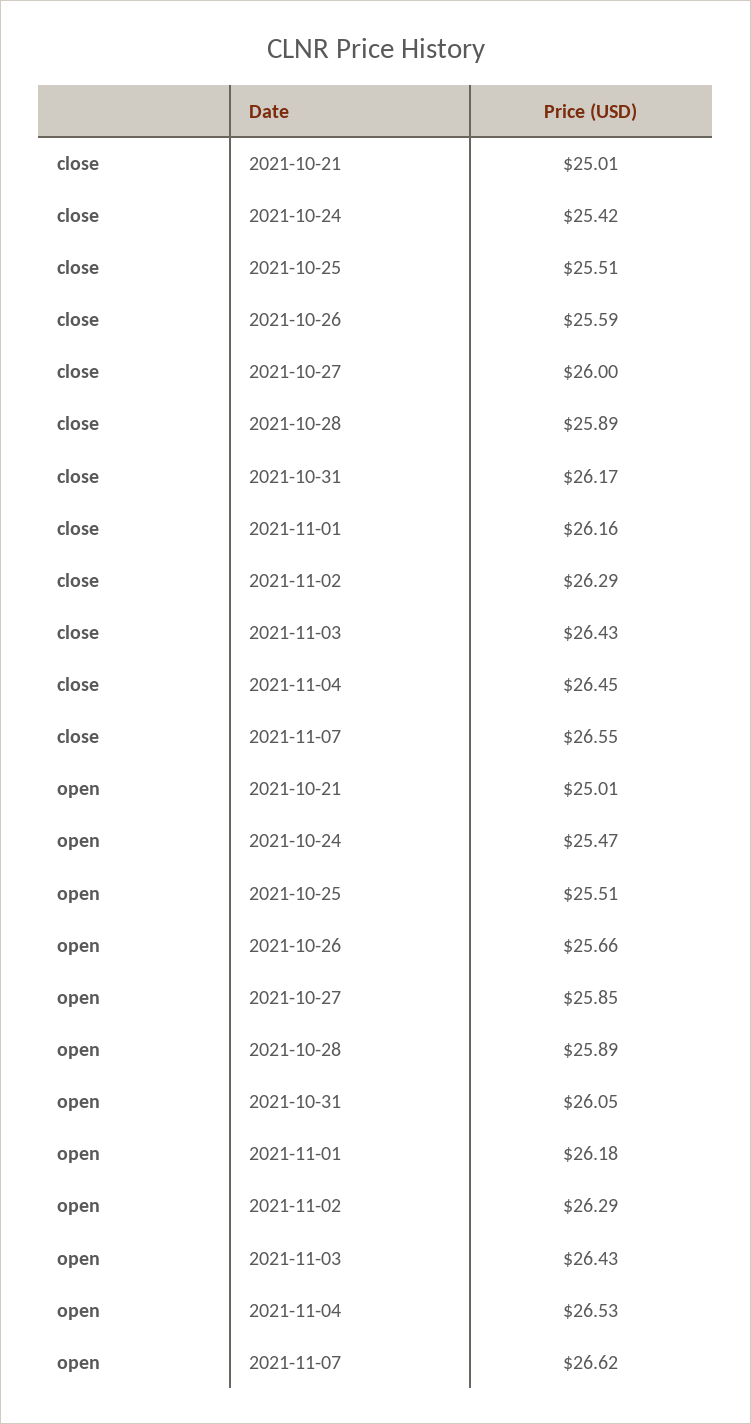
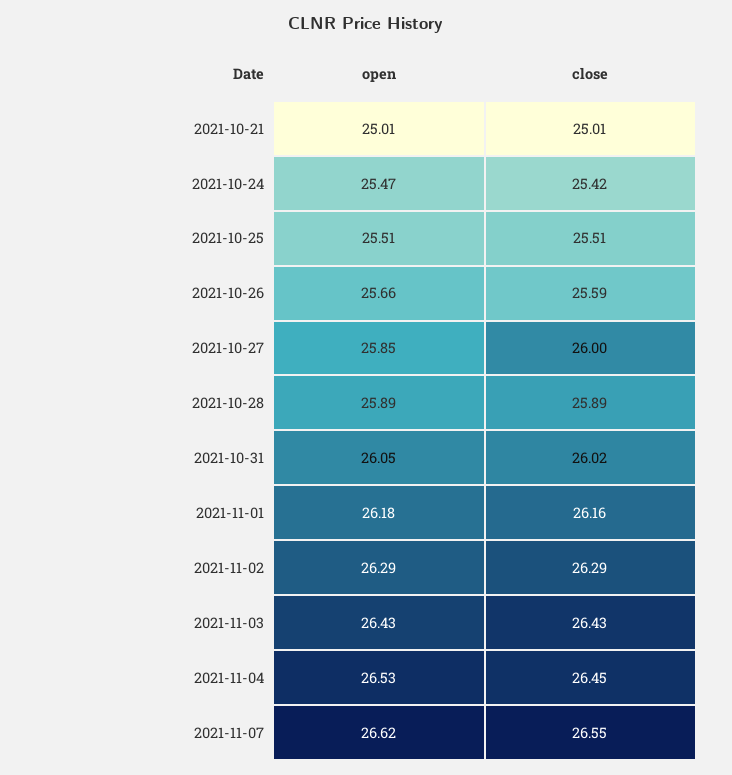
close, 2021-10-31: 26.17 -> 26.02

